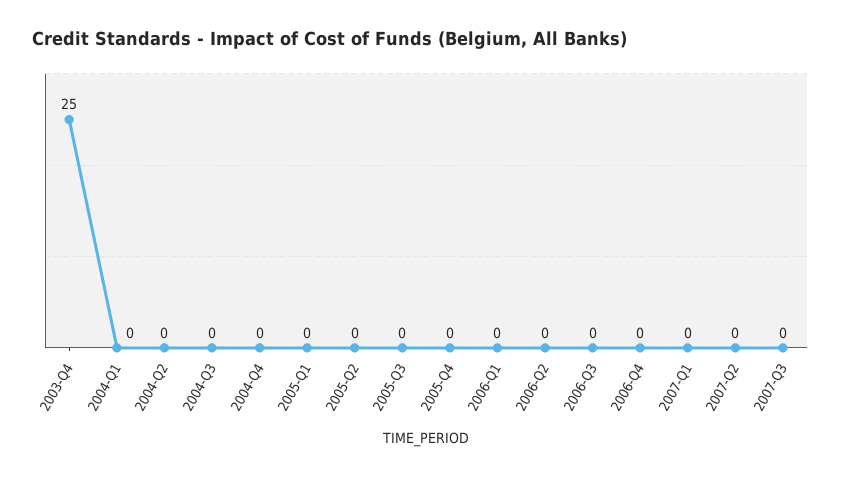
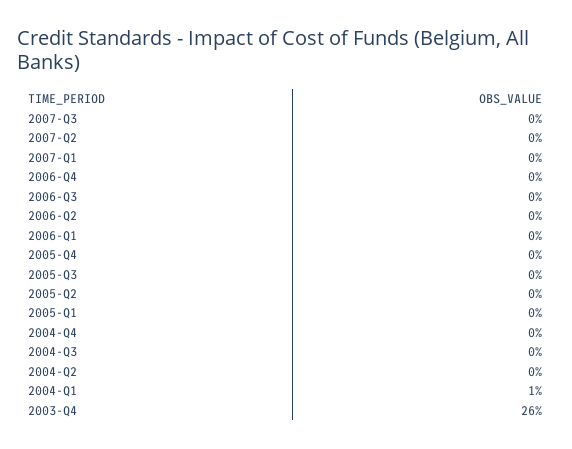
2003-Q4: 25 -> 26
2004-Q1: 0 -> 1

